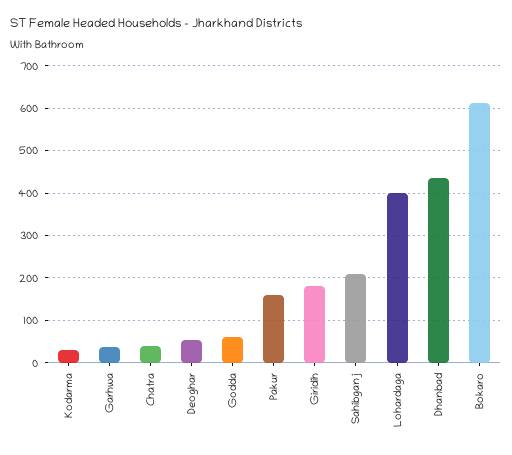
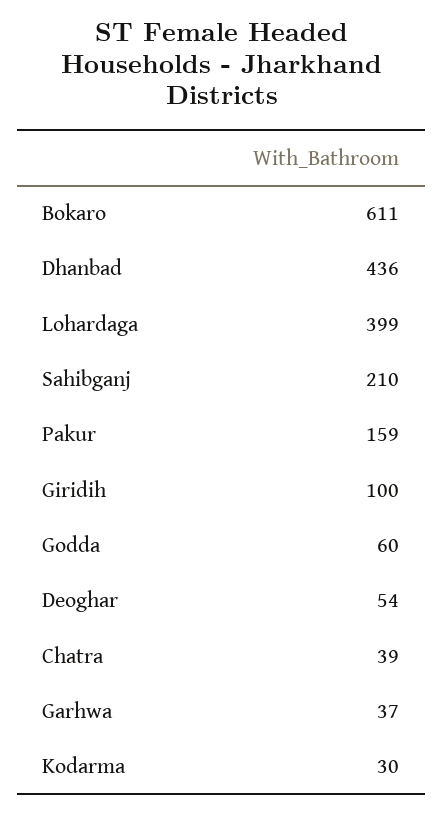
Giridih: 180 -> 100

